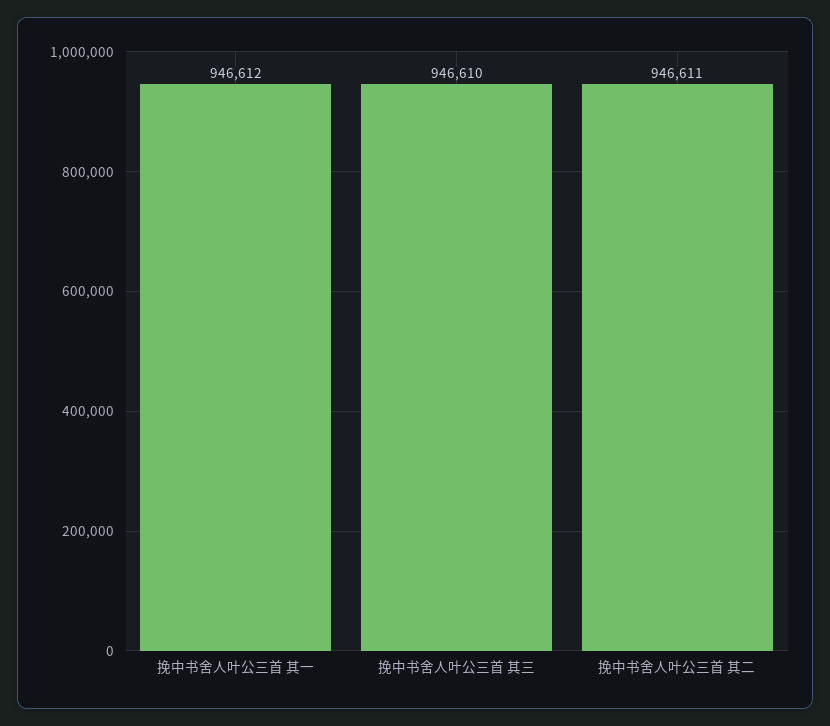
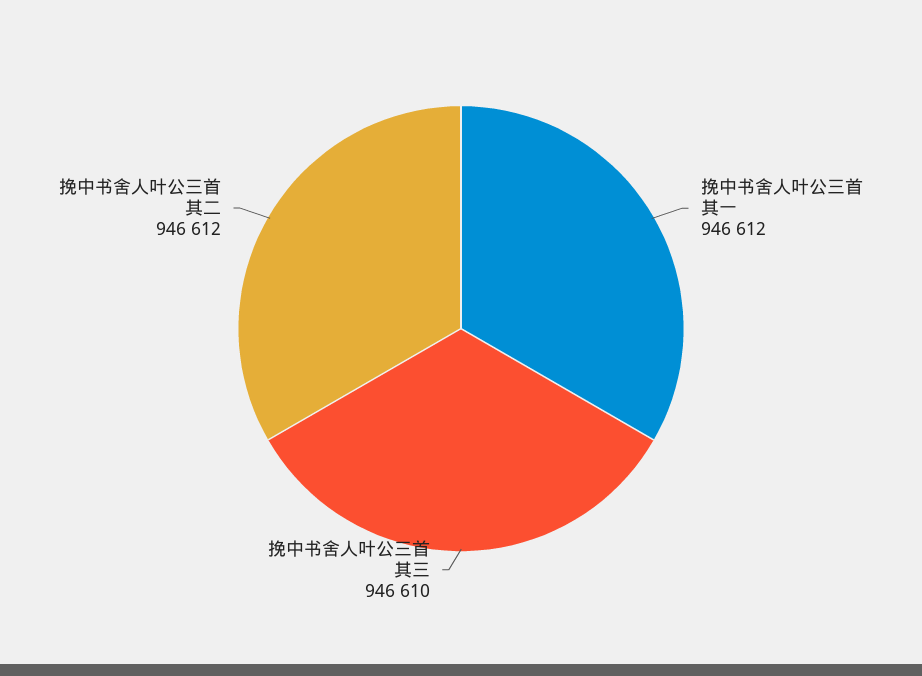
挽中书舍人叶公三首 其二: 946611 -> 946612

